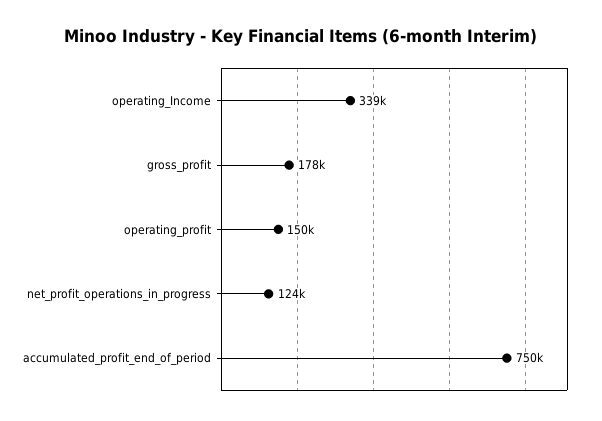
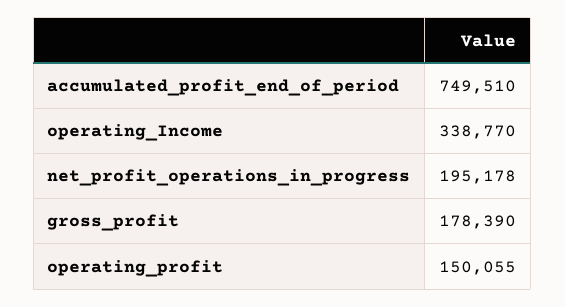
net_profit_operations_in_progress: 124000 -> 195178

